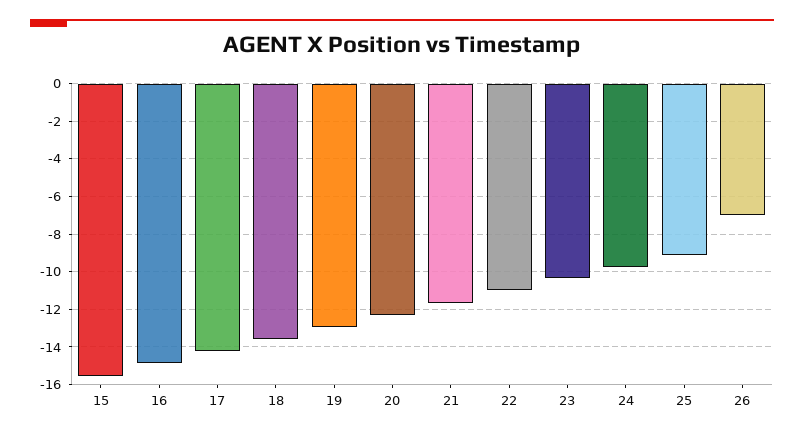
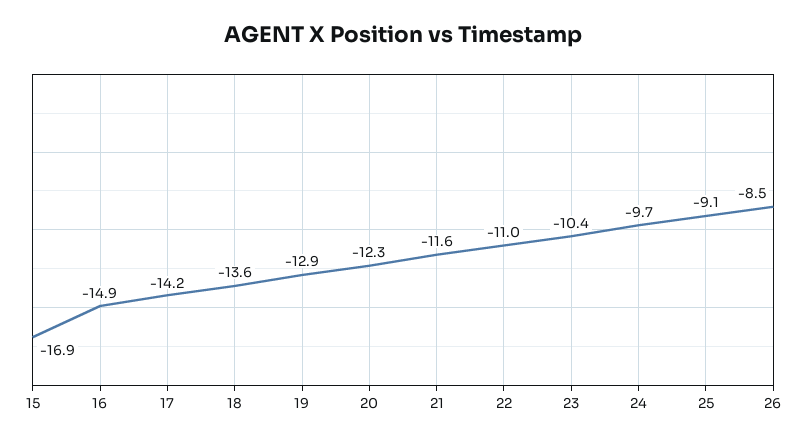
15: -15.5 -> -16.9
26: -7 -> -8.5

